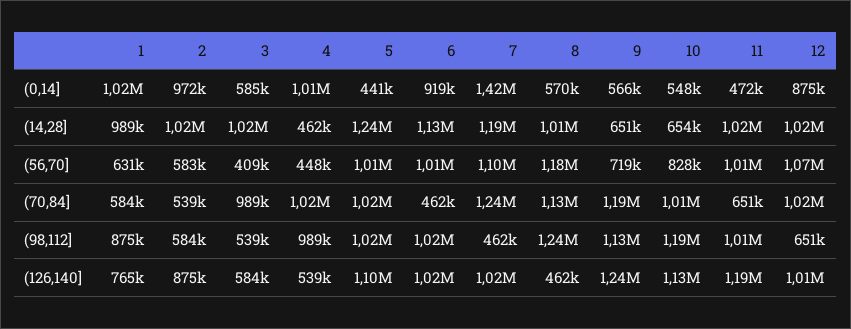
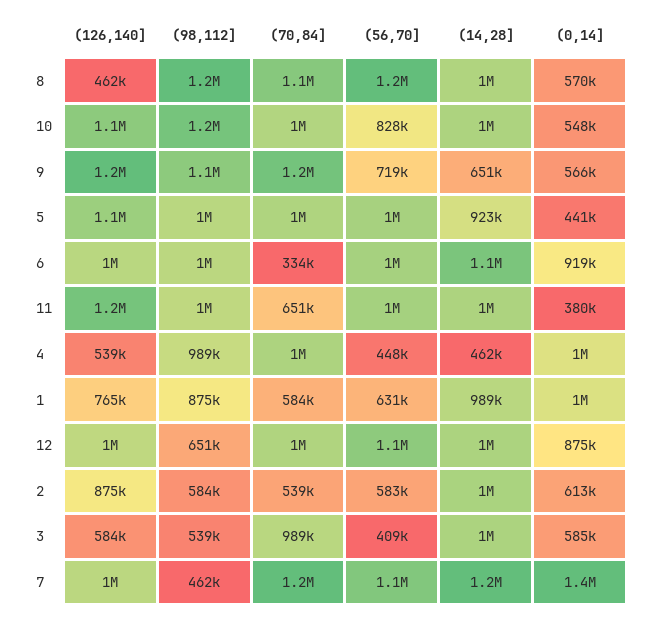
2, (0,14]: 972000 -> 613000
11, (0,14]: 472000 -> 380000
5, (14,28]: 1240000 -> 923000
10, (14,28]: 654000 -> 1000000
6, (70,84]: 462000 -> 334000

